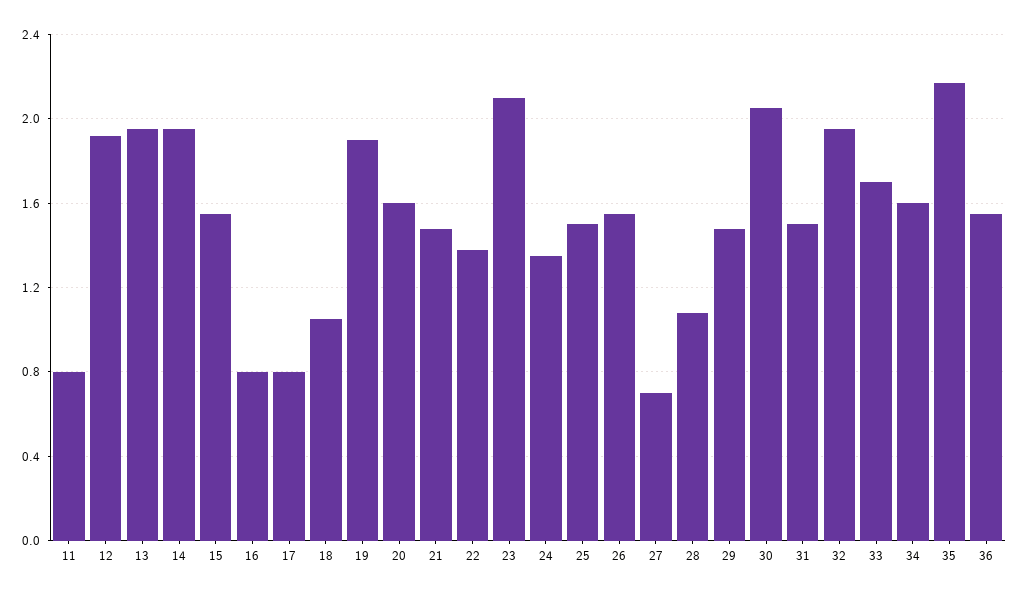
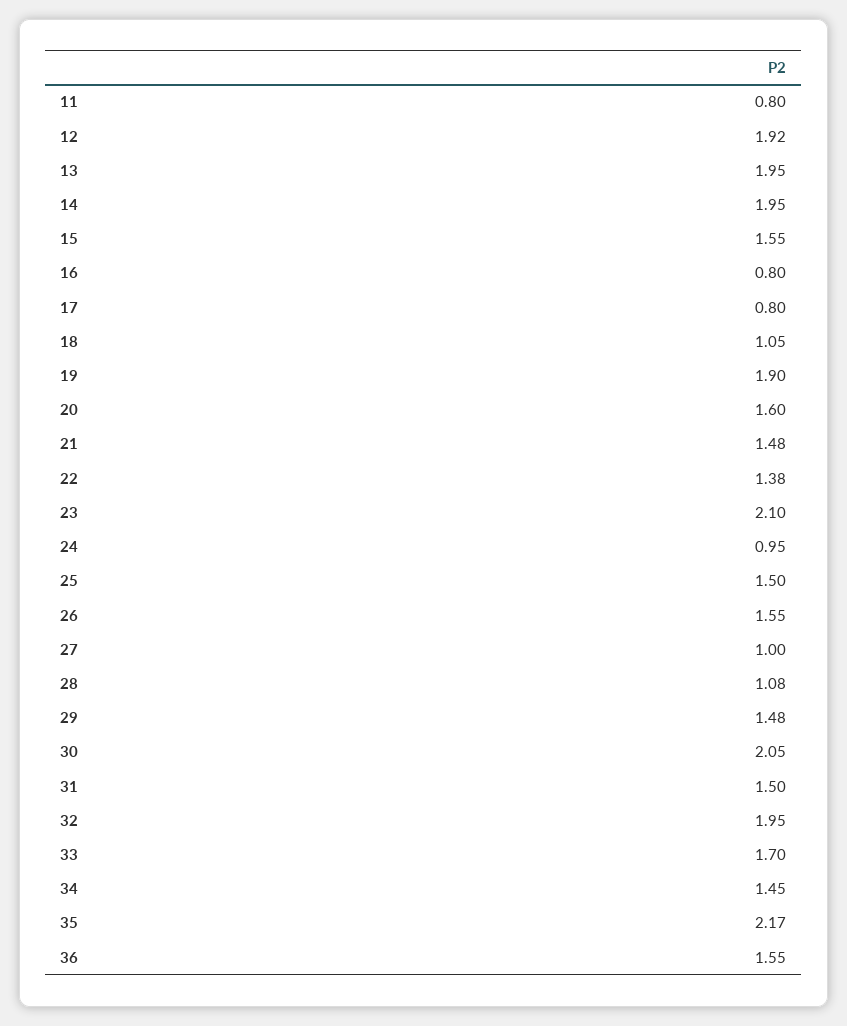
24: 1.35 -> 0.95
27: 0.7 -> 1
34: 1.6 -> 1.45

